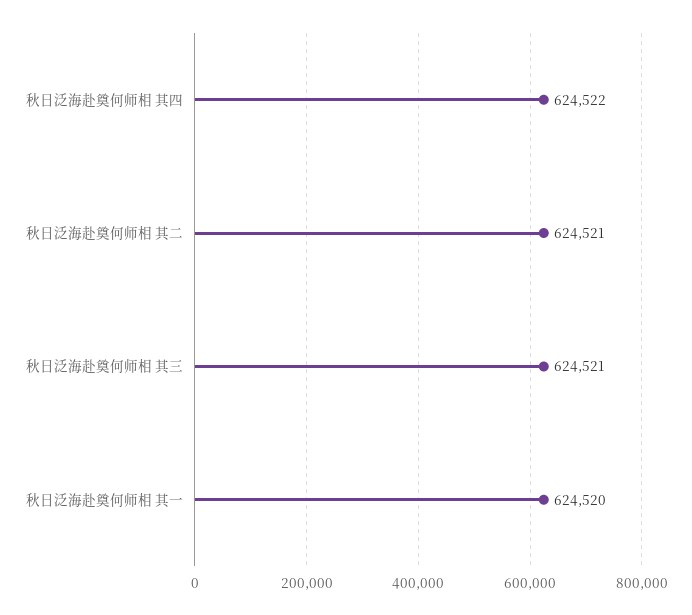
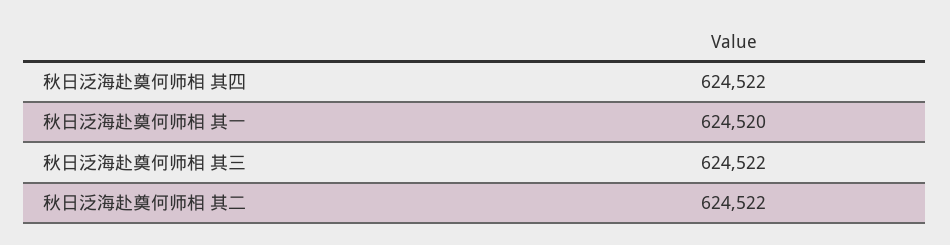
秋日泛海赴奠何师相 其二: 624521 -> 624522
秋日泛海赴奠何师相 其三: 624521 -> 624522

